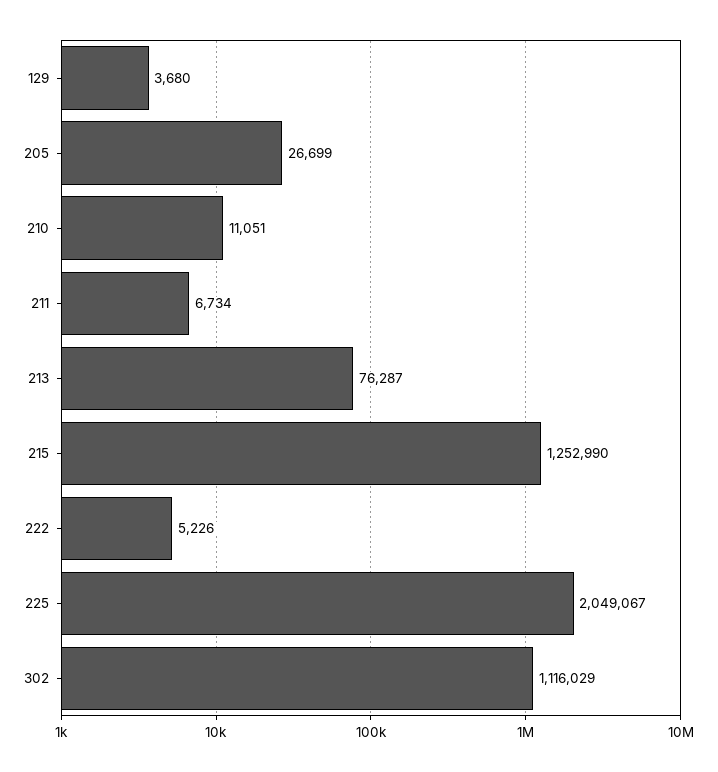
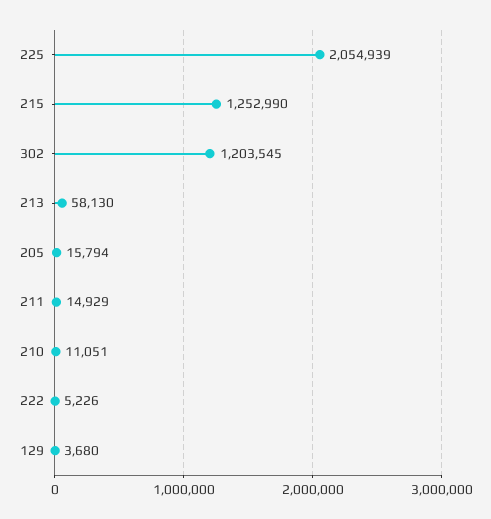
205: 26699 -> 15794
211: 6734 -> 14929
213: 76287 -> 58130
225: 2049067 -> 2054939
302: 1116029 -> 1203545

